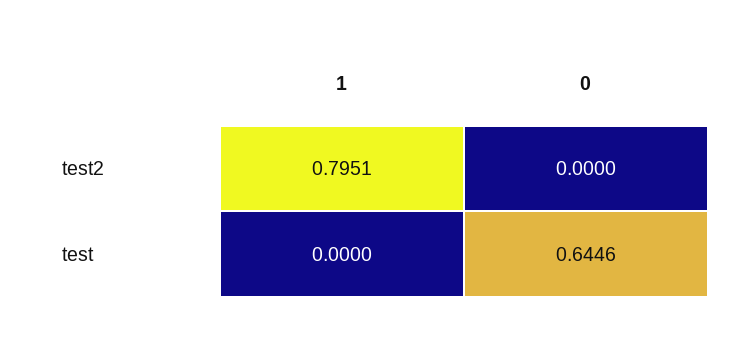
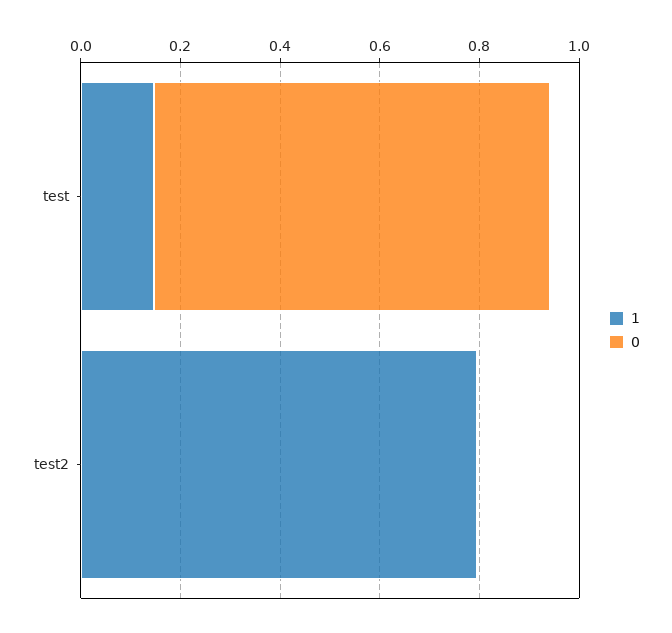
1, test: 0 -> 0.15
0, test: 0.6446 -> 0.8

